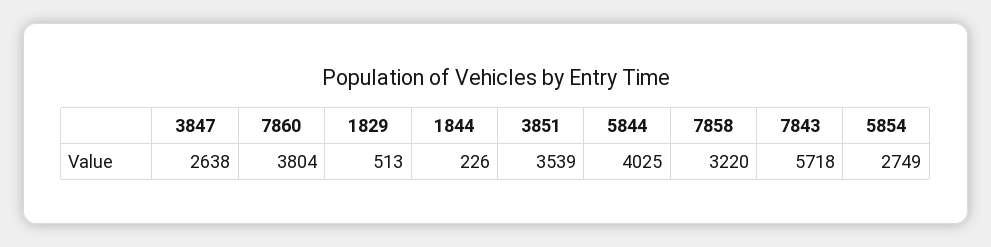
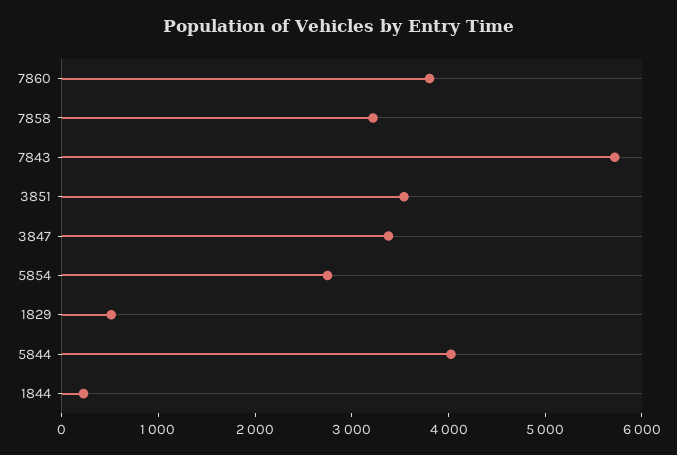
3847: 2638 -> 3400

